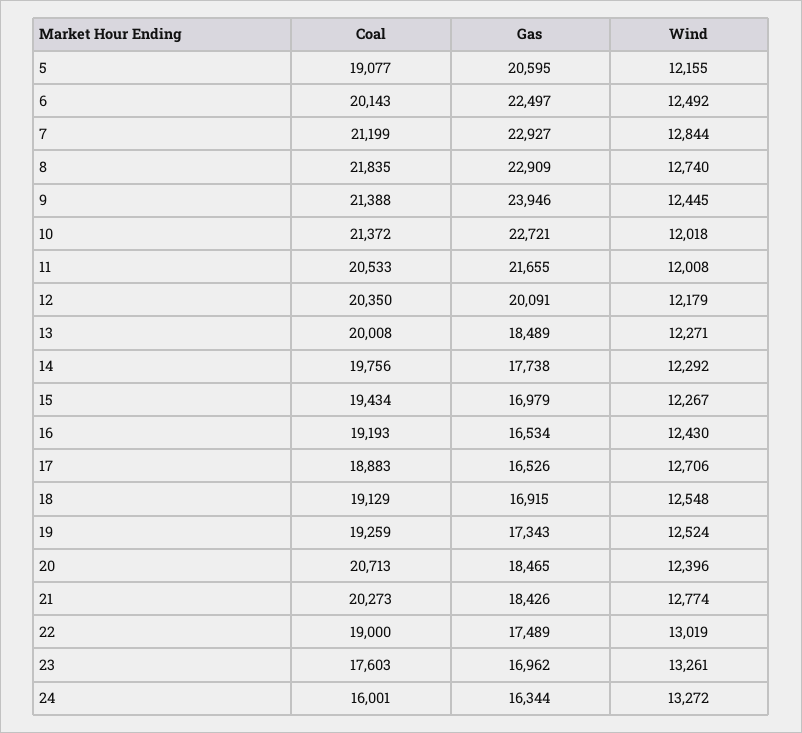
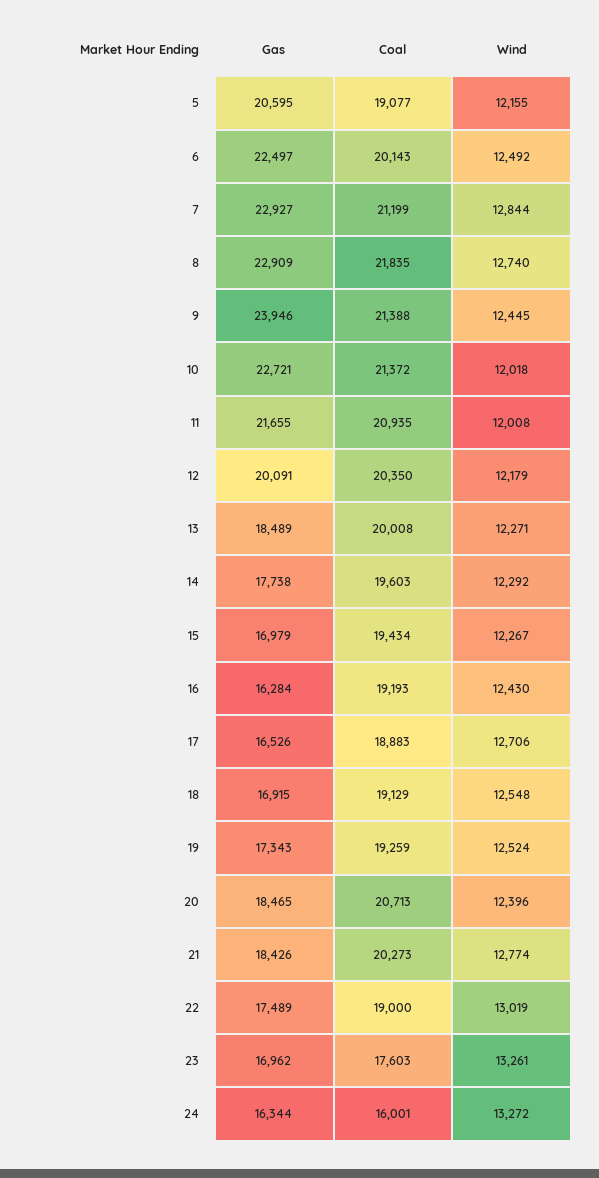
Coal, 11: 20533 -> 20935
Coal, 14: 19756 -> 19603
Gas, 16: 16534 -> 16284

